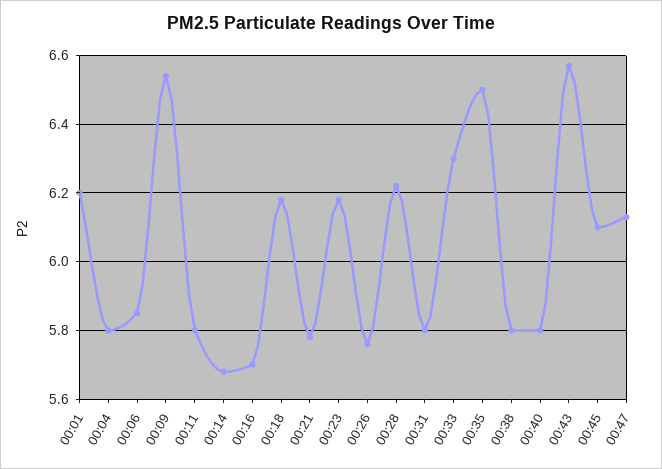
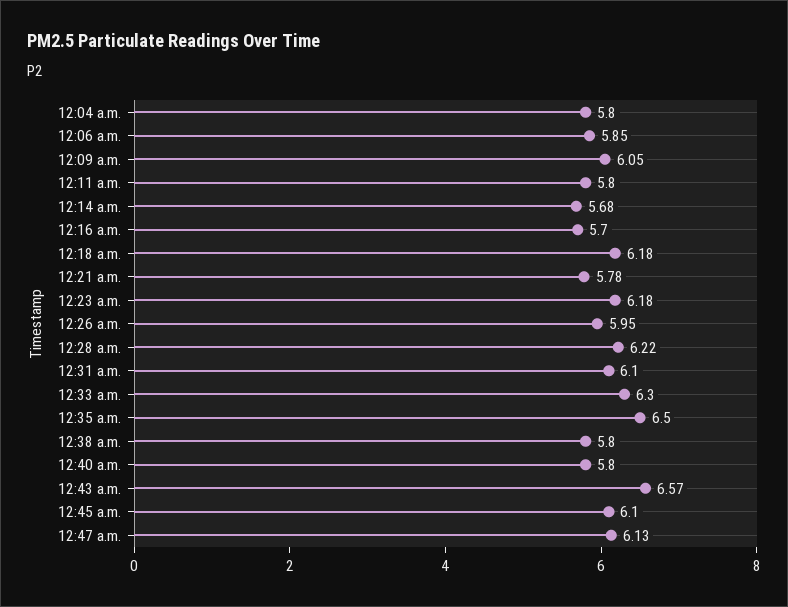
00:01: 6.2 -> none
00:09: 6.55 -> 6.05
00:26: 5.75 -> 5.95
00:31: 5.8 -> 6.1

